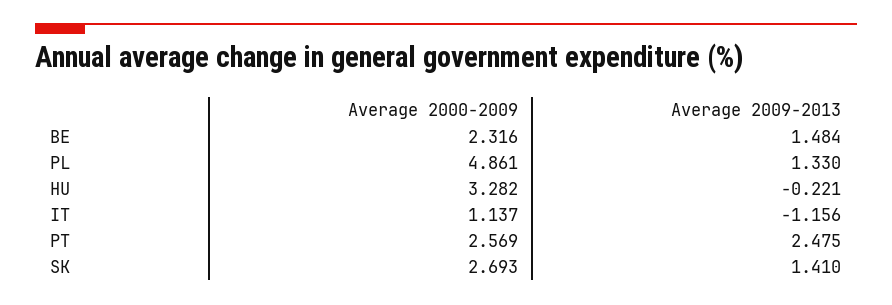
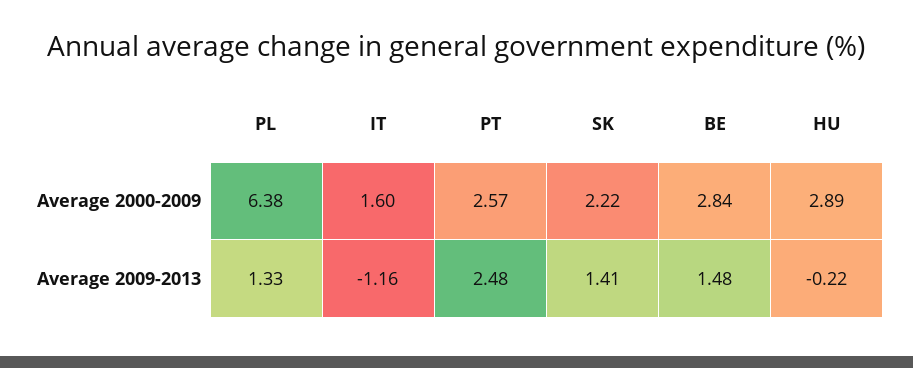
Average 2000-2009, BE: 2.316 -> 2.84
Average 2000-2009, PL: 4.861 -> 6.38
Average 2000-2009, HU: 3.282 -> 2.89
Average 2000-2009, IT: 1.137 -> 1.6
Average 2000-2009, SK: 2.693 -> 2.22

